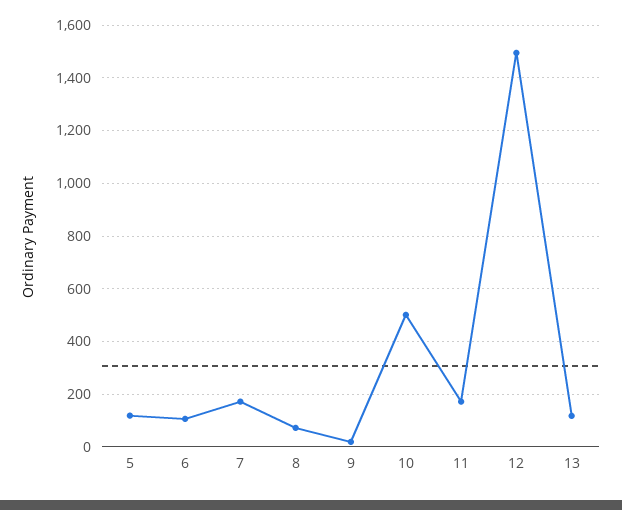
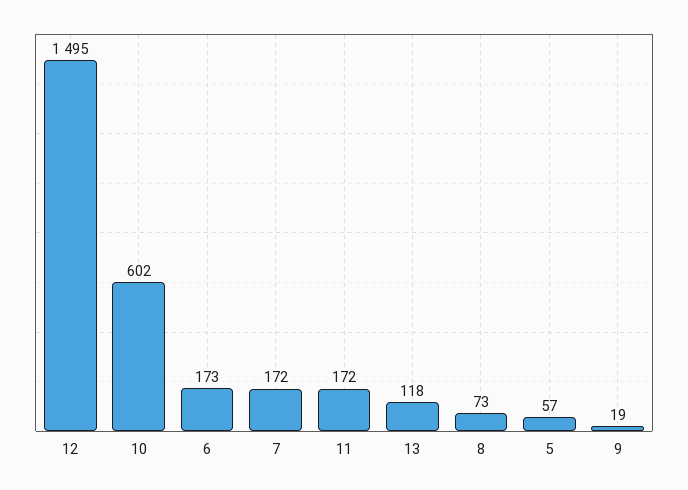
5: 125 -> 57
6: 100 -> 173
10: 500 -> 602

